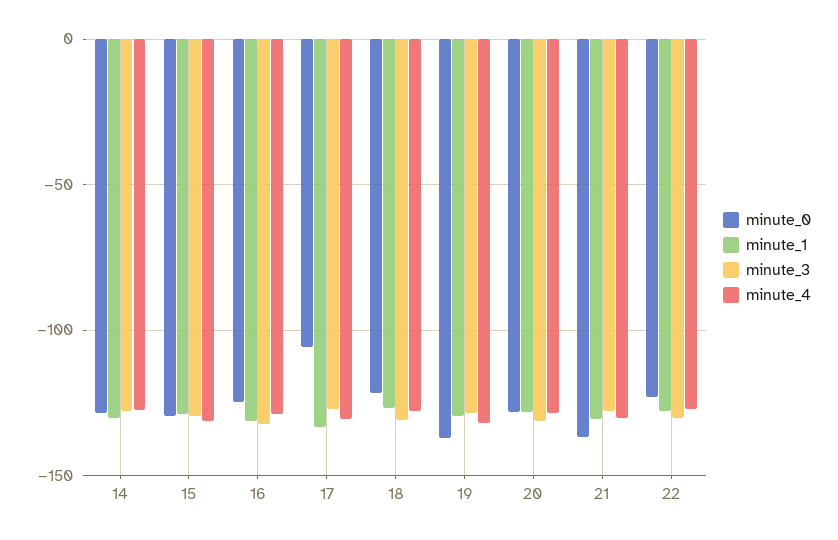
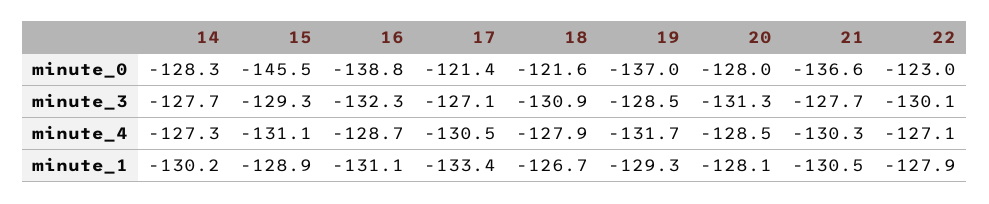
minute_0, 15: -130 -> -145.5
minute_0, 16: -125 -> -138.8
minute_0, 17: -105 -> -121.4

